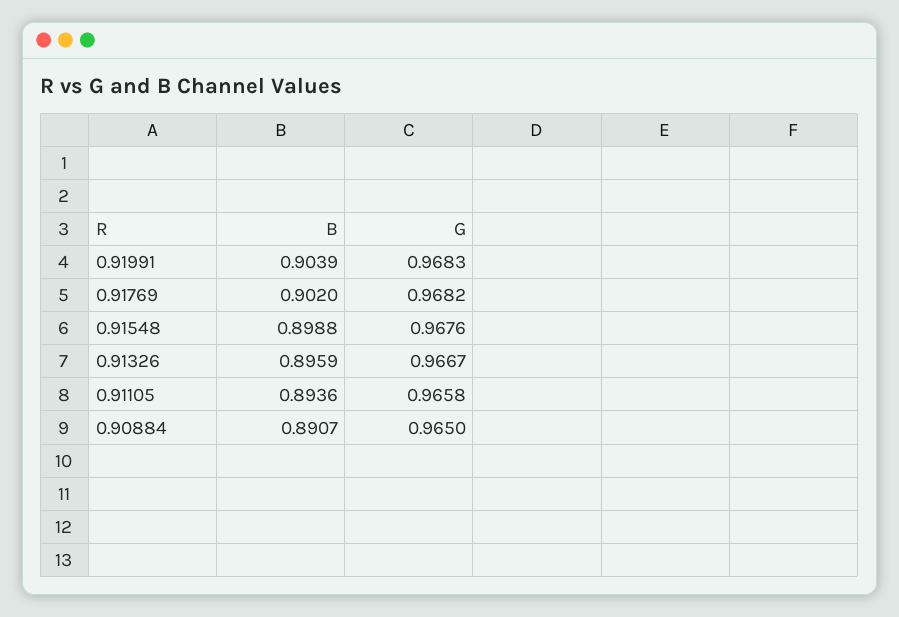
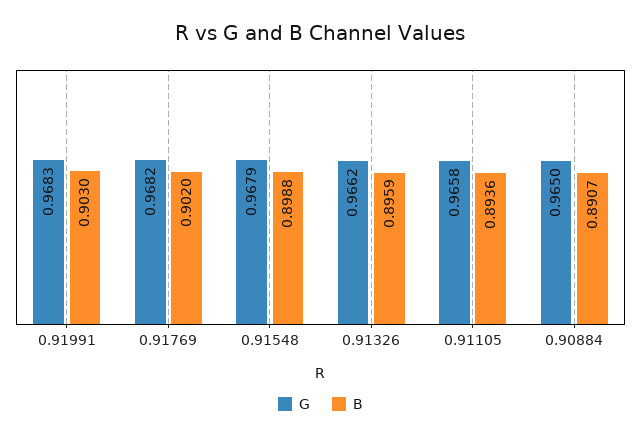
B, 0.91991: 0.9039 -> 0.903
G, 0.91548: 0.9676 -> 0.9679
G, 0.91326: 0.9667 -> 0.9662

